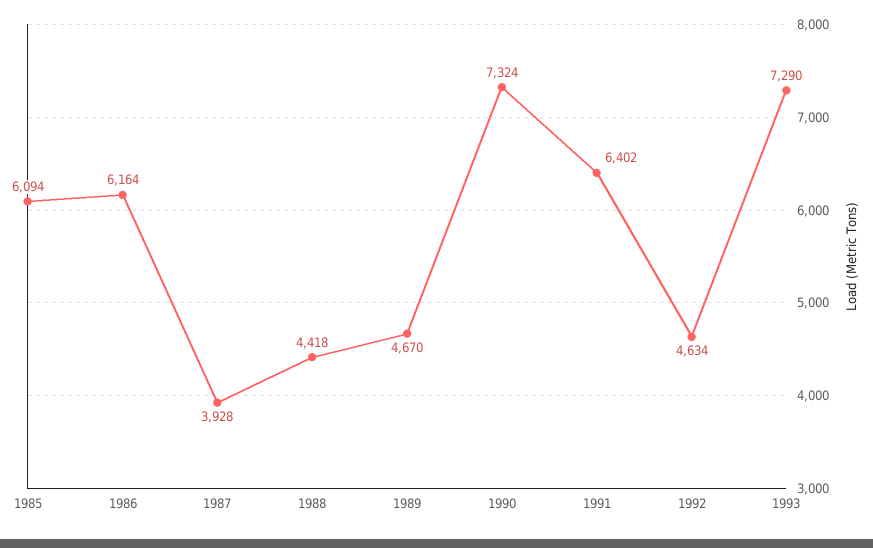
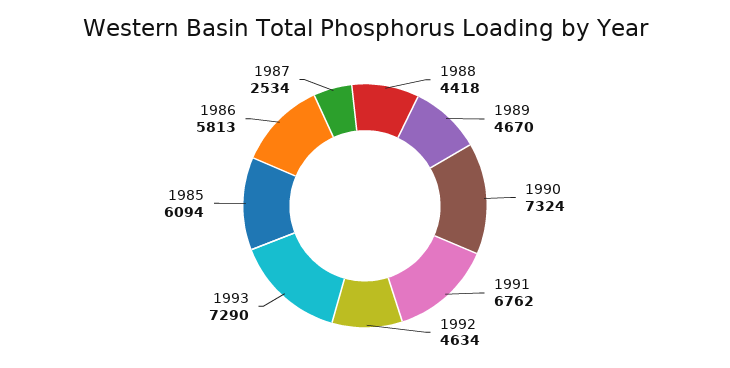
1986: 6164 -> 5813
1987: 3928 -> 2534
1991: 6402 -> 6762

